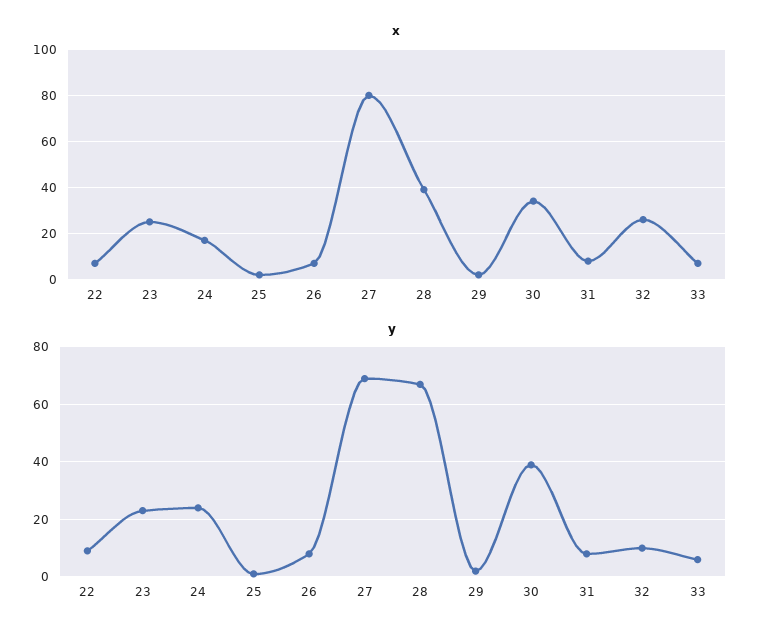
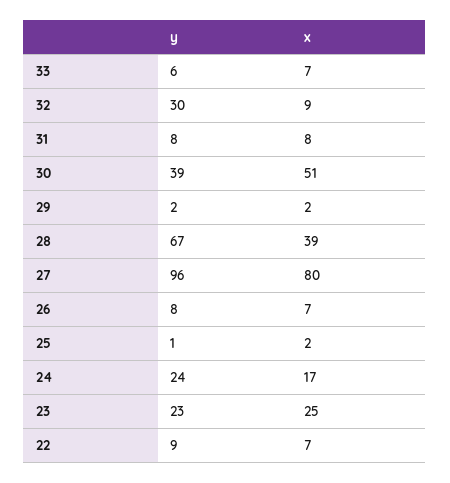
x, 30: 35 -> 51
x, 32: 25 -> 9
y, 27: 70 -> 96
y, 32: 10 -> 30

